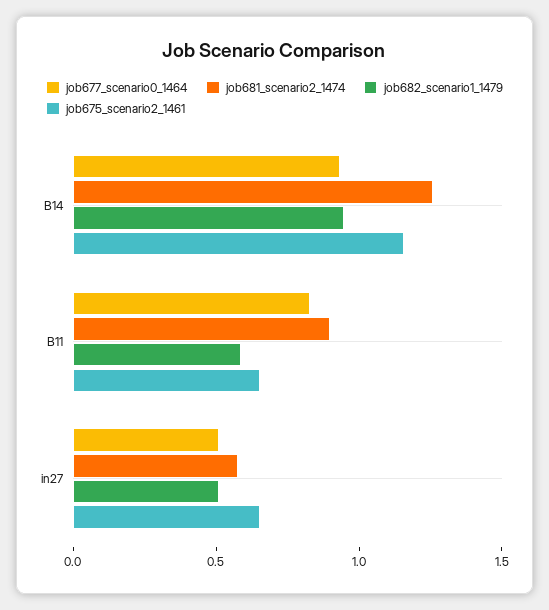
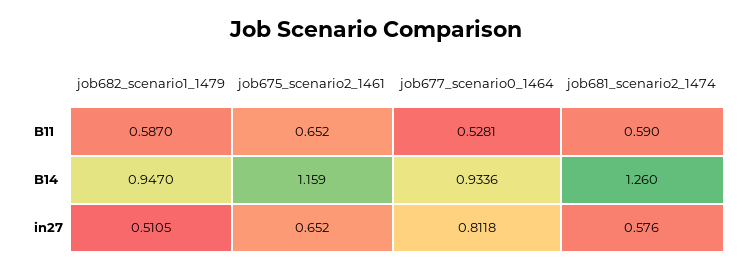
job677_scenario0_1464, B11: 0.8 -> 0.5281
job681_scenario2_1474, B11: 0.9 -> 0.59
job677_scenario0_1464, in27: 0.5 -> 0.8118

